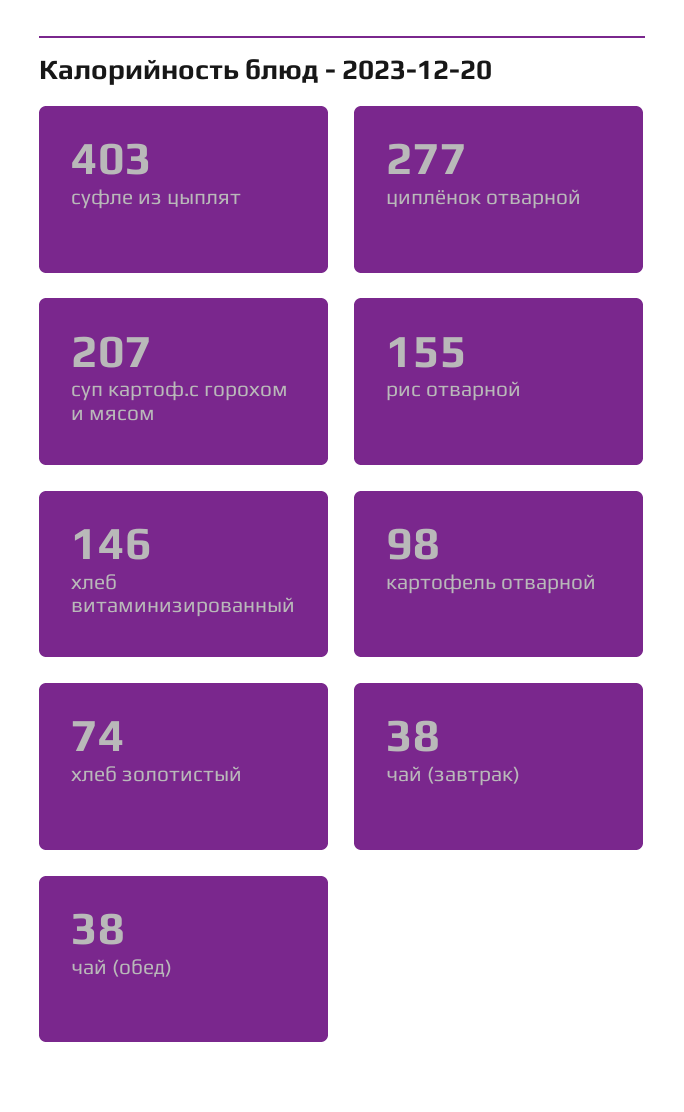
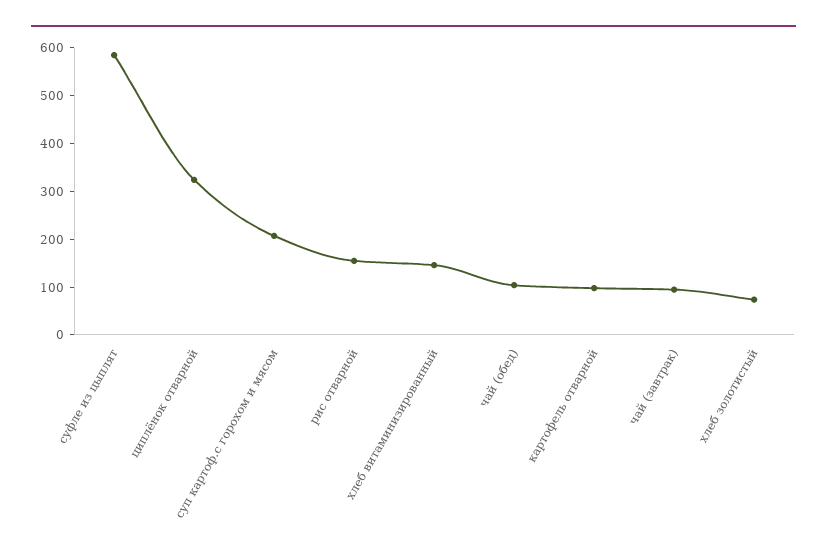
суфле из цыплят: 403 -> 580
циплёнок отварной: 277 -> 320
чай (завтрак): 38 -> 100
чай (обед): 38 -> 100

